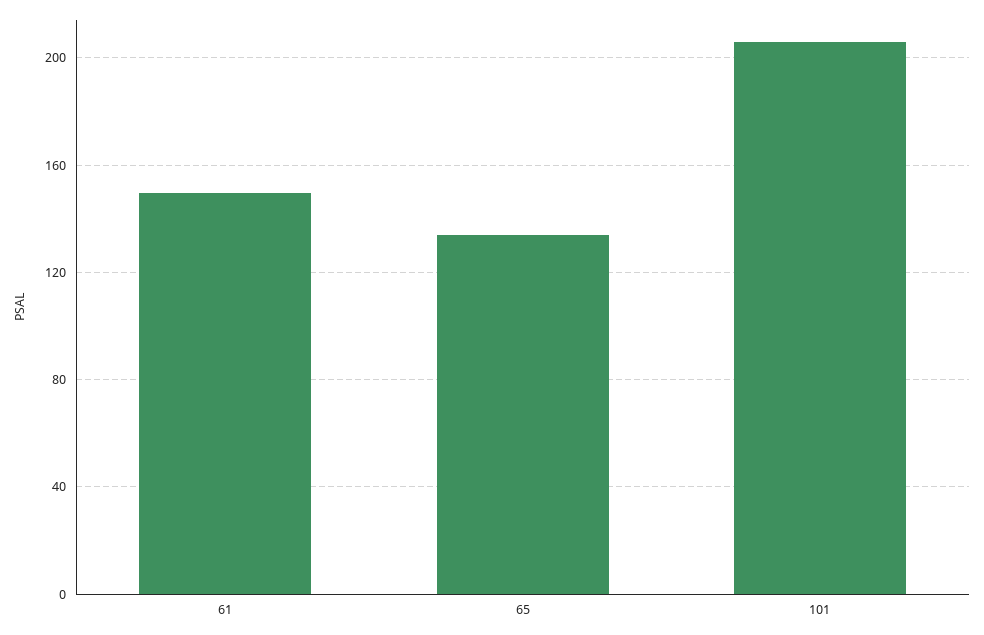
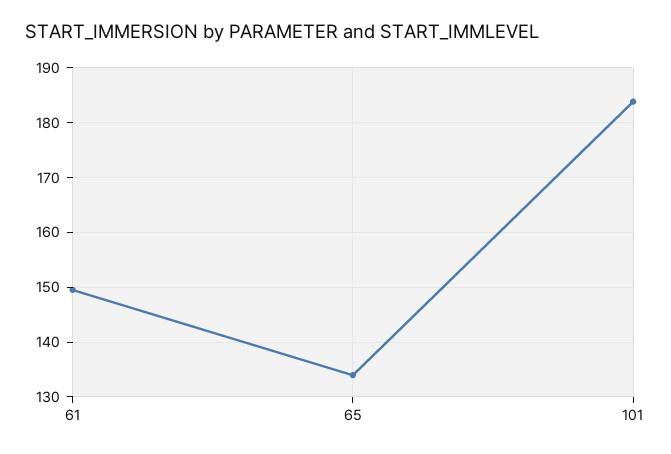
101: 205 -> 184

